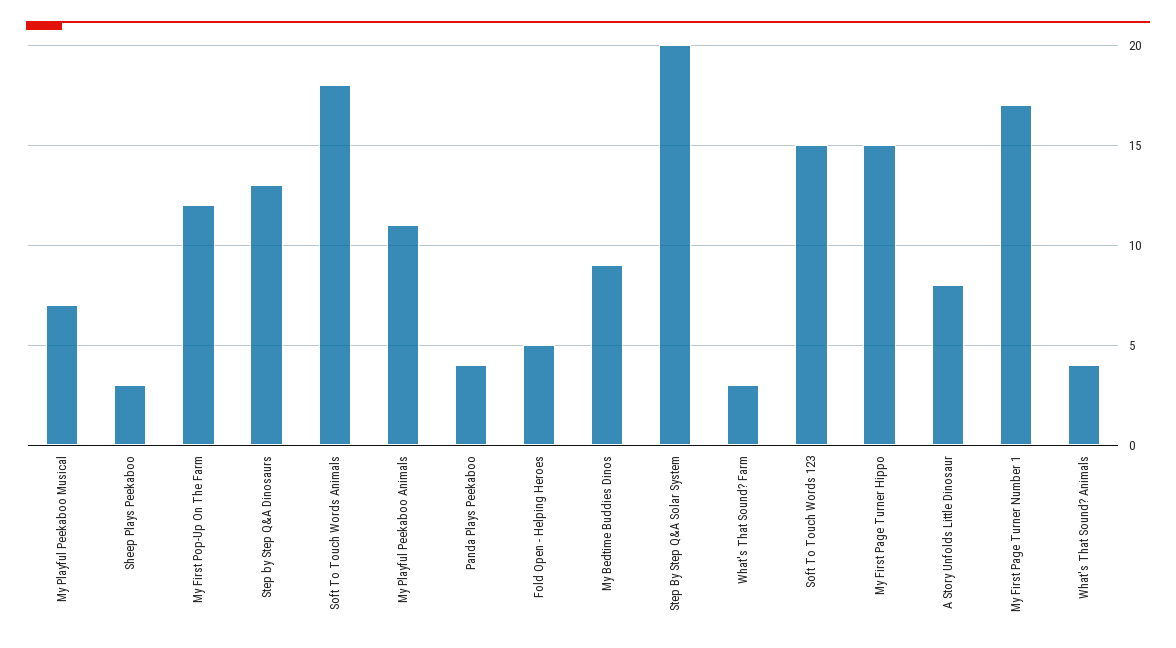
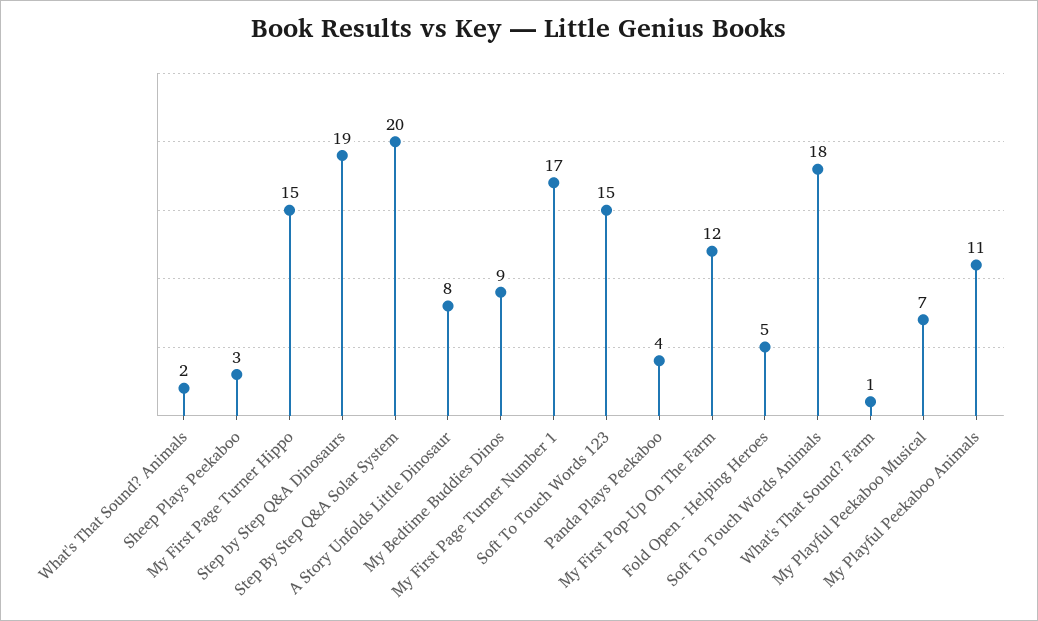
Step by Step Q&A Dinosaurs: 13 -> 19
What's That Sound? Farm: 3 -> 1
What's That Sound? Animals: 4 -> 2

